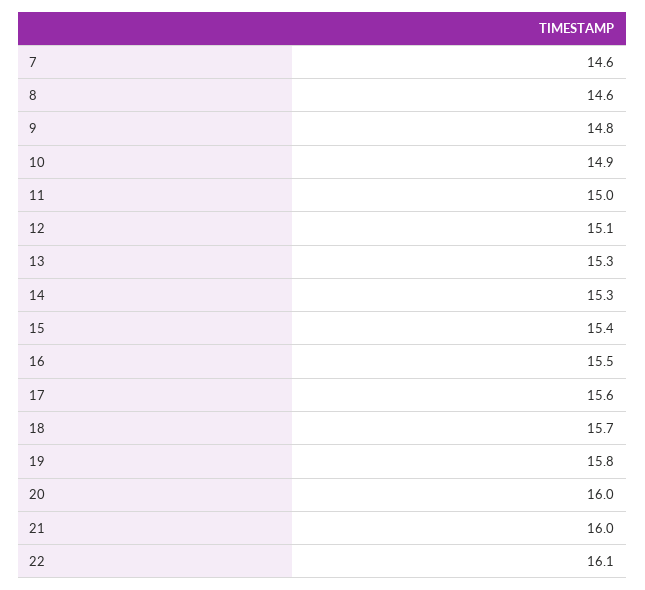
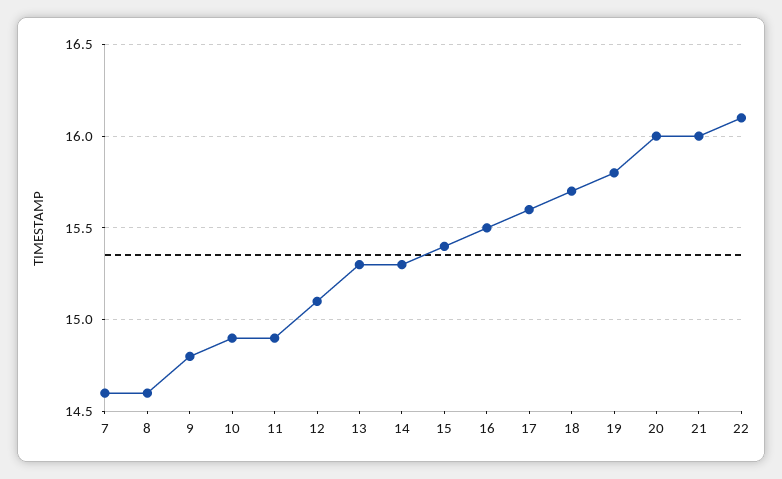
11: 15 -> 14.9

